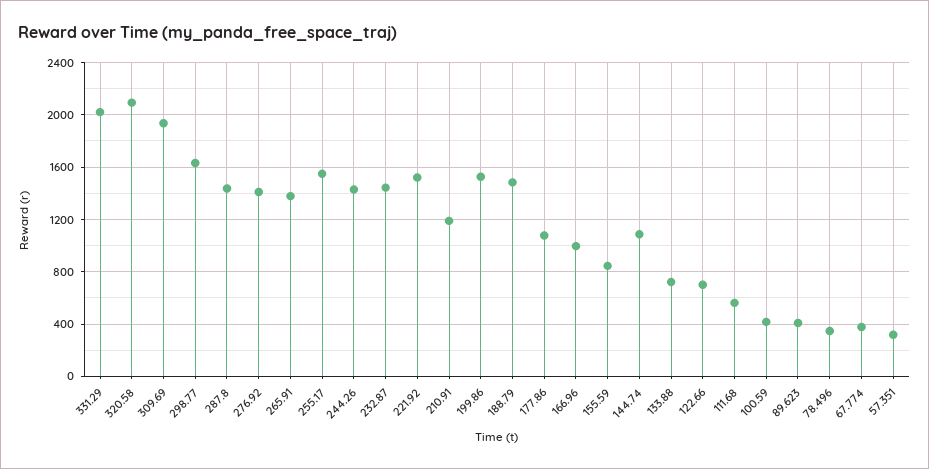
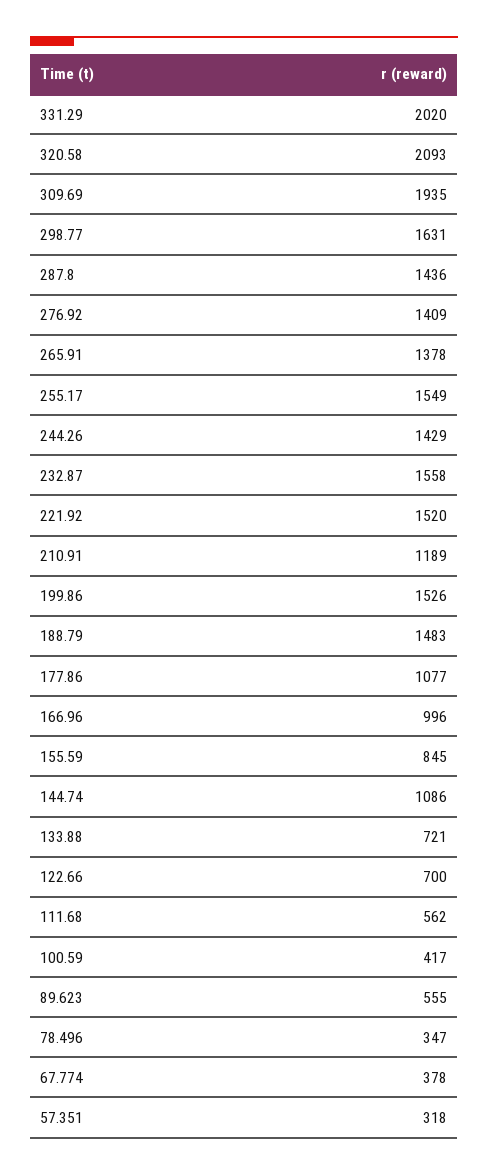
232.87: 1450 -> 1558
89.623: 400 -> 555

